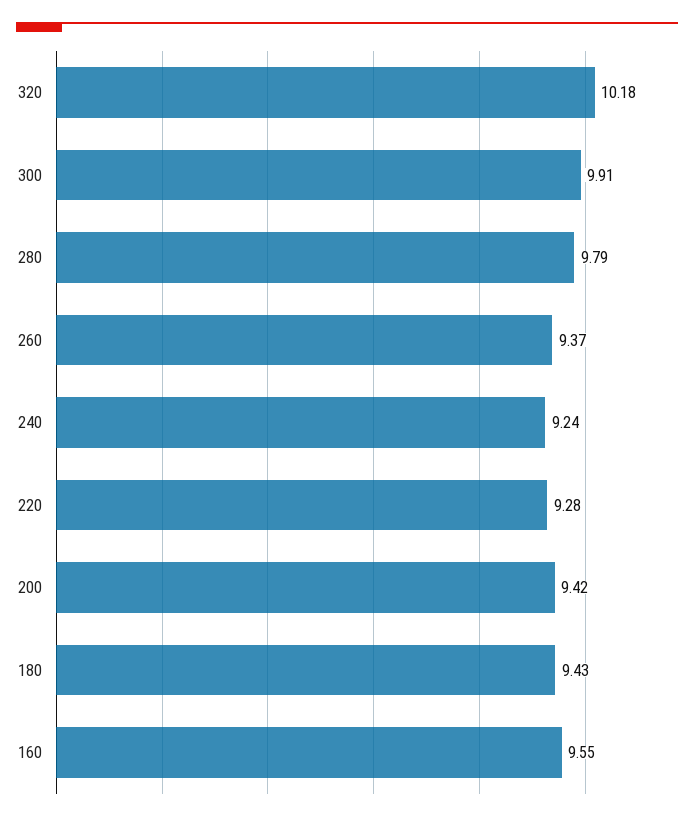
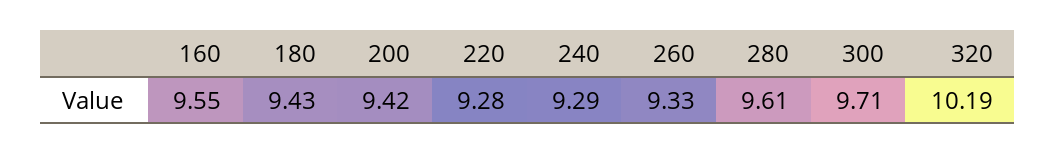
320: 10.18 -> 10.19
300: 9.91 -> 9.71
280: 9.79 -> 9.61
260: 9.37 -> 9.33
240: 9.24 -> 9.29

